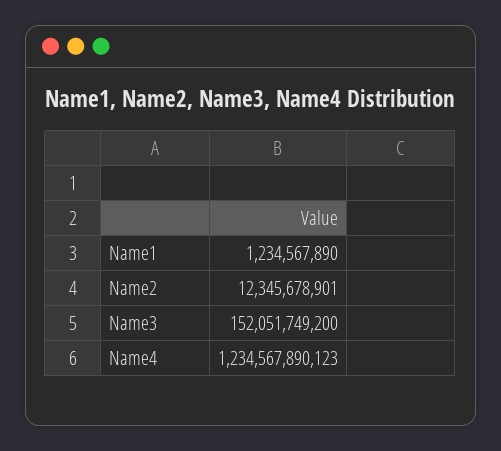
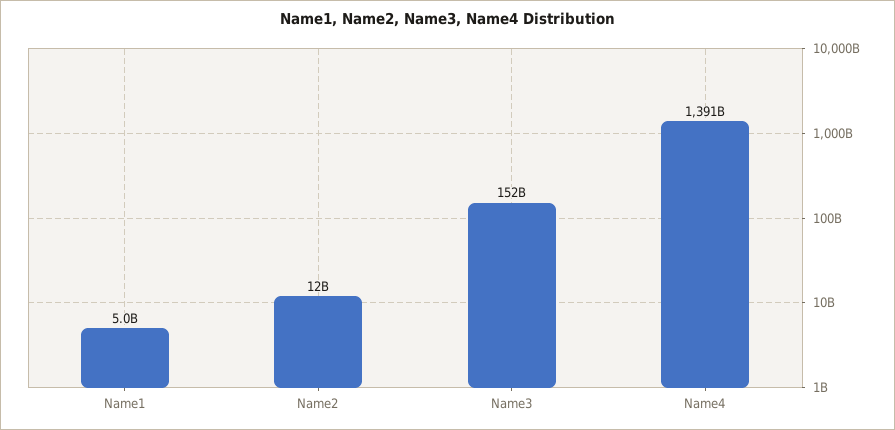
Name1: 1234567890 -> 5000000000
Name4: 1234567890123 -> 1391000000000

